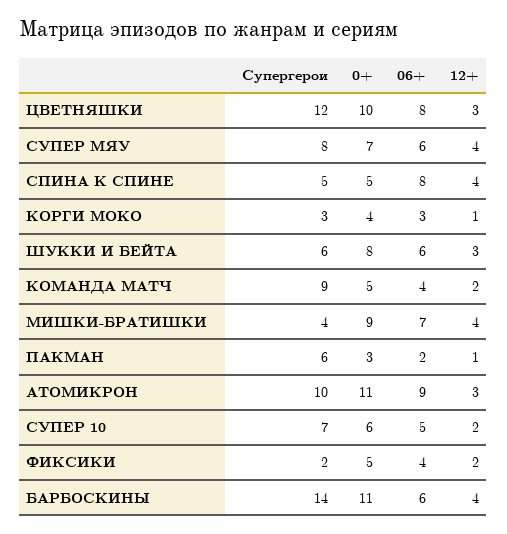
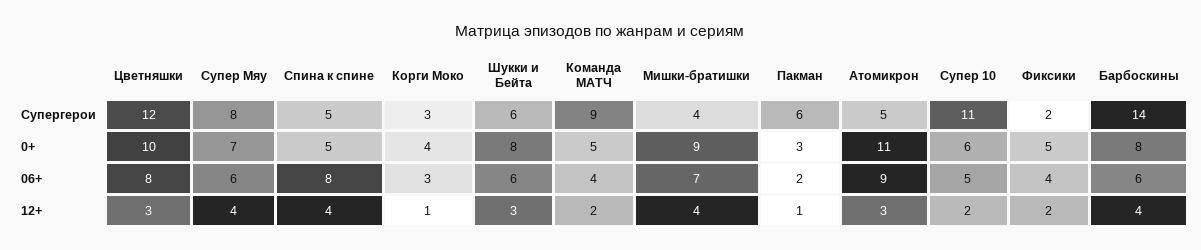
Супергерои, АТОМИКРОН: 10 -> 5
Супергерои, СУПЕР 10: 7 -> 11
0+, БАРБОСКИНЫ: 11 -> 8

